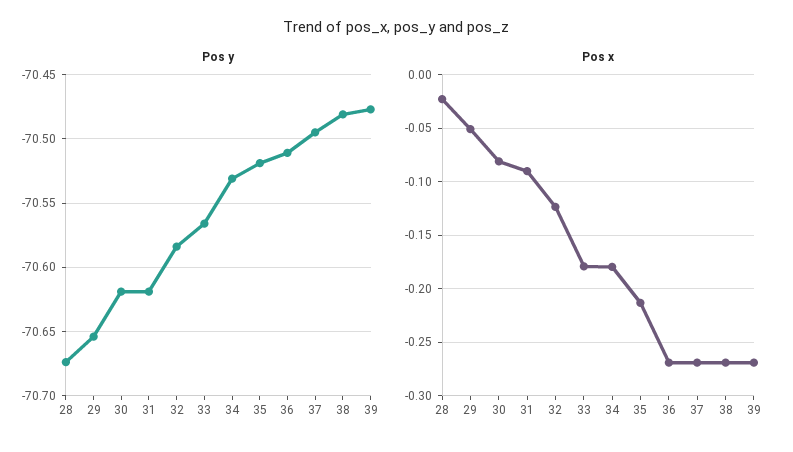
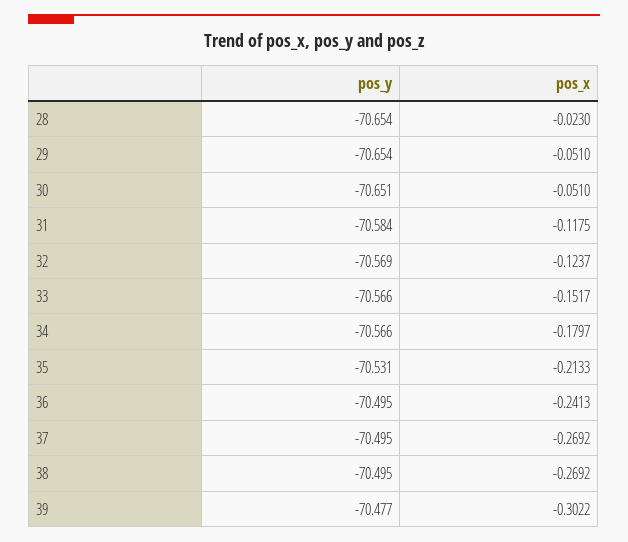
Pos y, 28: -70.675 -> -70.654
Pos y, 30: -70.62 -> -70.651
Pos y, 31: -70.62 -> -70.584
Pos y, 32: -70.585 -> -70.569
Pos y, 34: -70.53 -> -70.566
Pos y, 35: -70.52 -> -70.531
Pos y, 36: -70.51 -> -70.495
Pos y, 38: -70.48 -> -70.495
Pos x, 30: -0.08 -> -0.051
Pos x, 31: -0.09 -> -0.1175
Pos x, 33: -0.18 -> -0.1517
Pos x, 36: -0.27 -> -0.2413
Pos x, 39: -0.27 -> -0.3022

